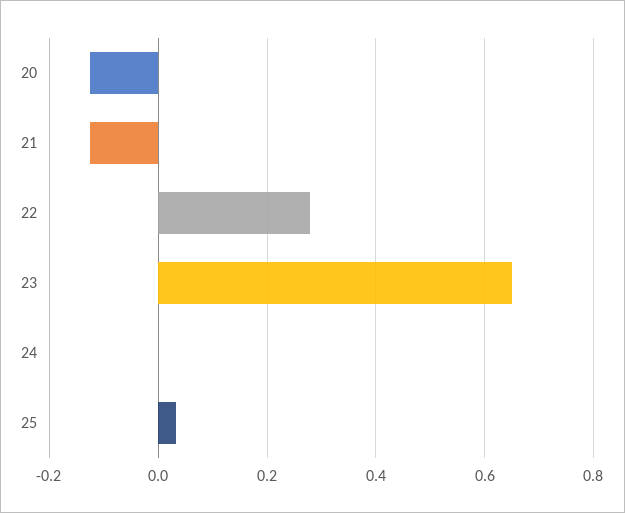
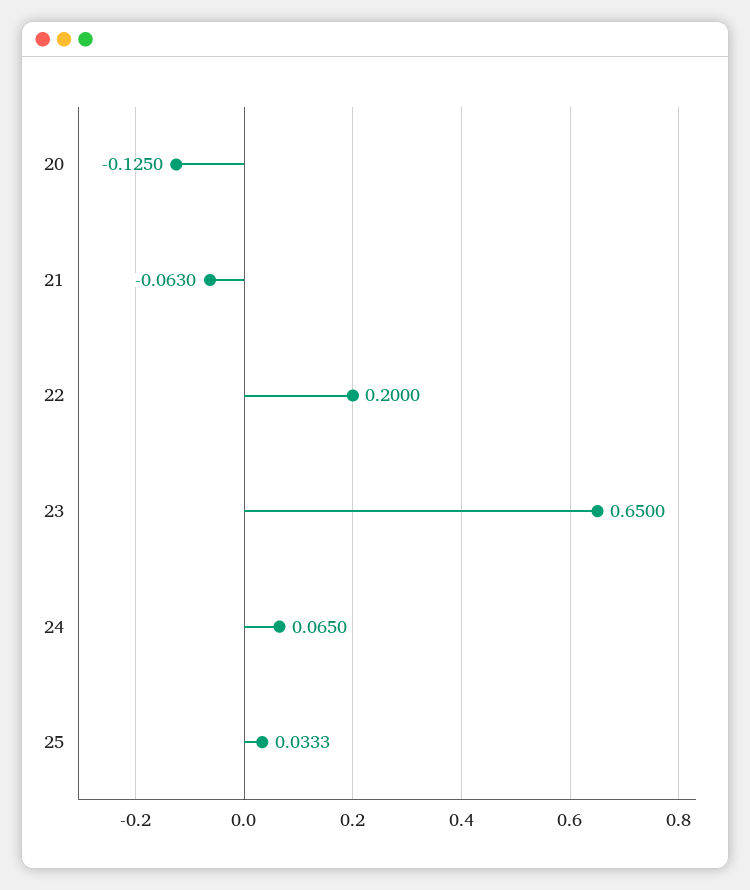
21: -0.12 -> -0.063
22: 0.28 -> 0.2
24: 0 -> 0.065

